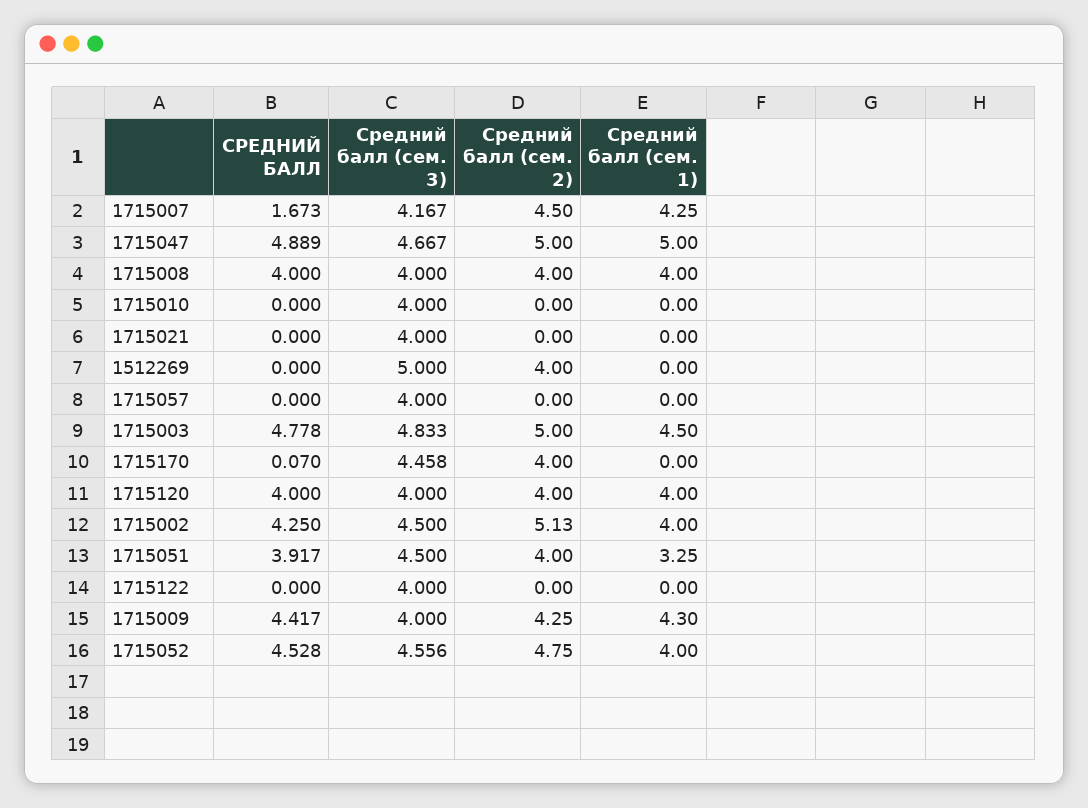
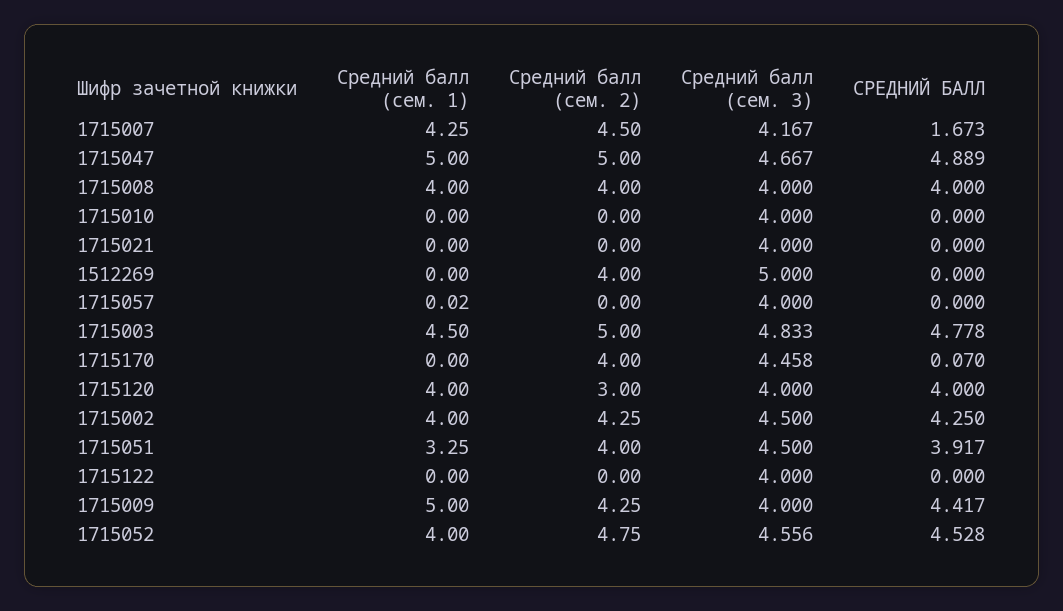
Средний балл (сем. 1), 1715057: 0 -> 0.02
Средний балл (сем. 2), 1715120: 4 -> 3
Средний балл (сем. 2), 1715002: 5.13 -> 4.25
Средний балл (сем. 1), 1715009: 4.3 -> 5

